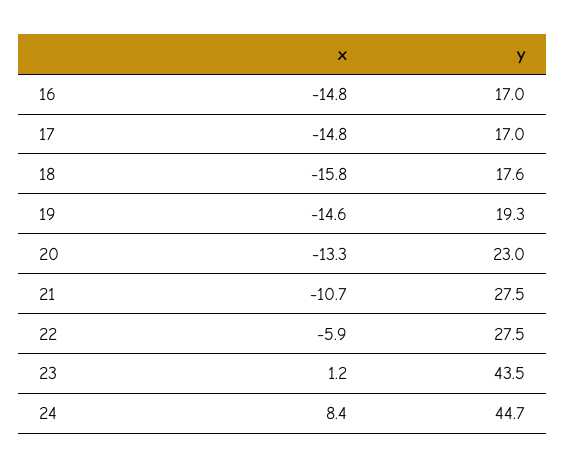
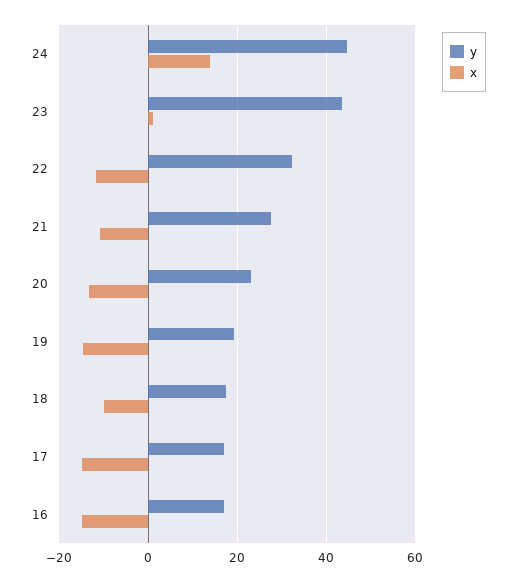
x, 18: -15.8 -> -10
x, 22: -5.9 -> -12
y, 22: 27.5 -> 32
x, 24: 8.4 -> 14

